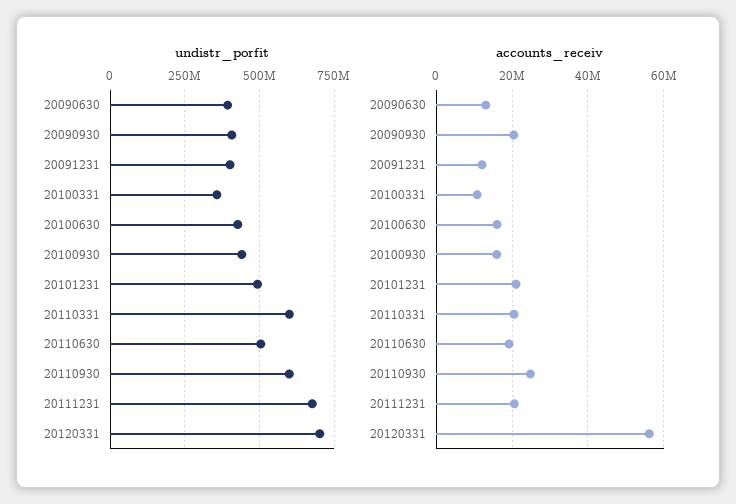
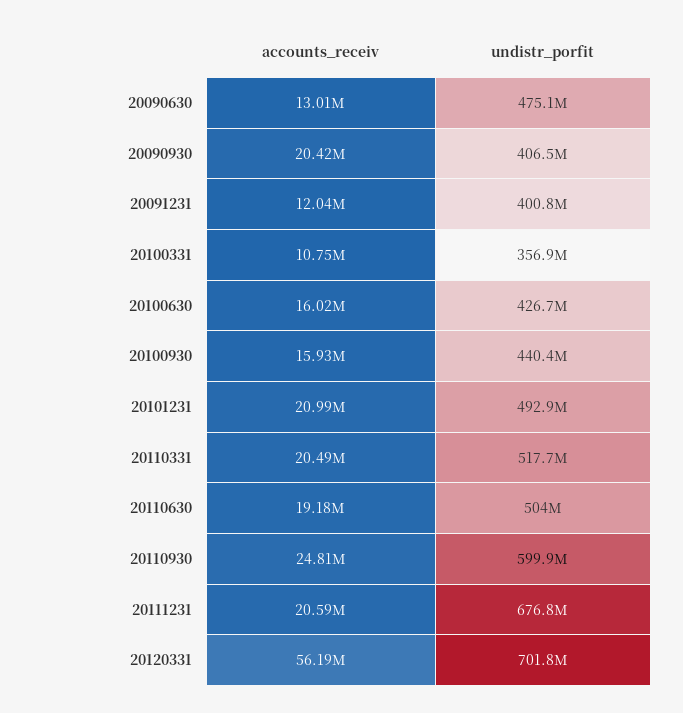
undistr_porfit, 20090630: 400000000 -> 475100000
undistr_porfit, 20110331: 600000000 -> 517700000

